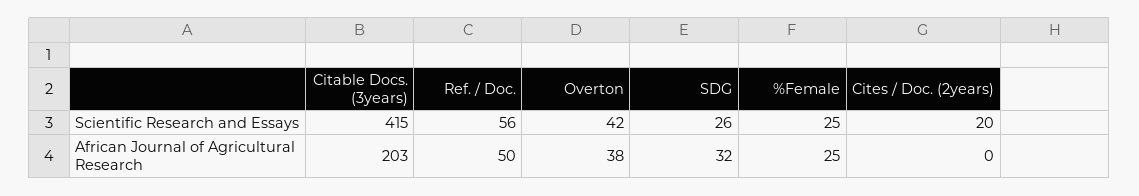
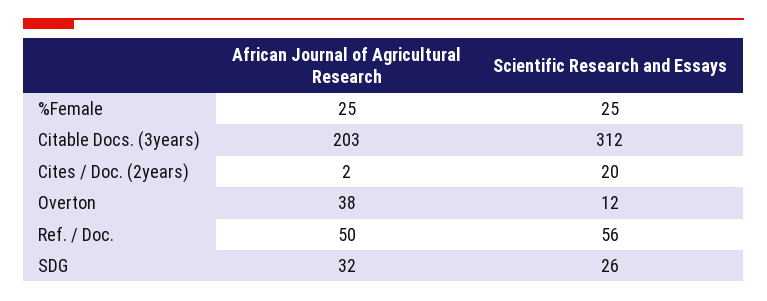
Citable Docs. (3years), Scientific Research and Essays: 415 -> 312
Overton, Scientific Research and Essays: 42 -> 12
Cites / Doc. (2years), African Journal of Agricultural Research: 0 -> 2

